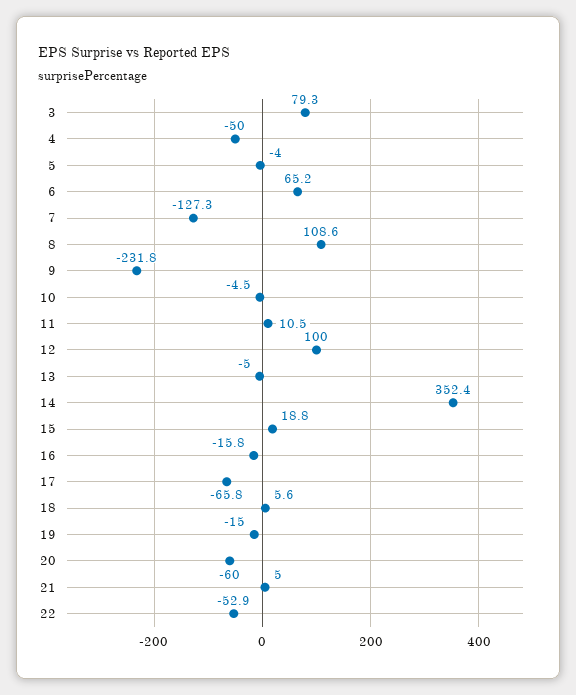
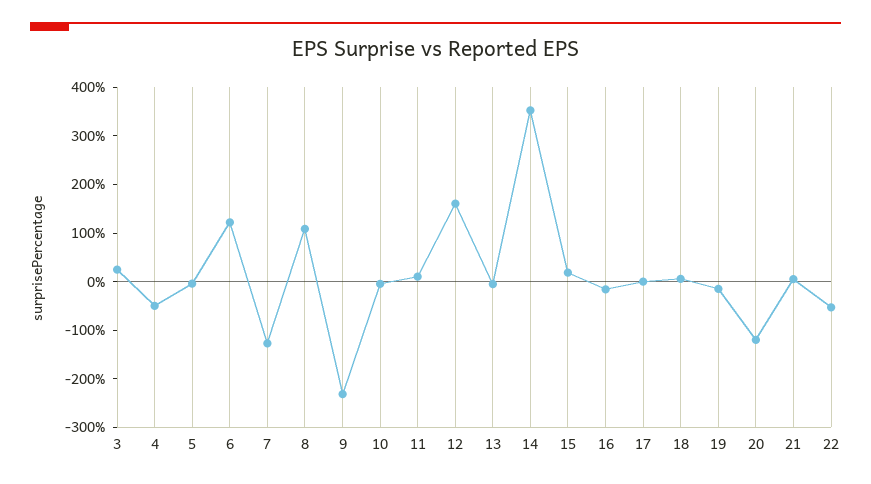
3: 79.3 -> 20
6: 65.2 -> 120
12: 100 -> 160
17: -65.8 -> 0
20: -60 -> -120

